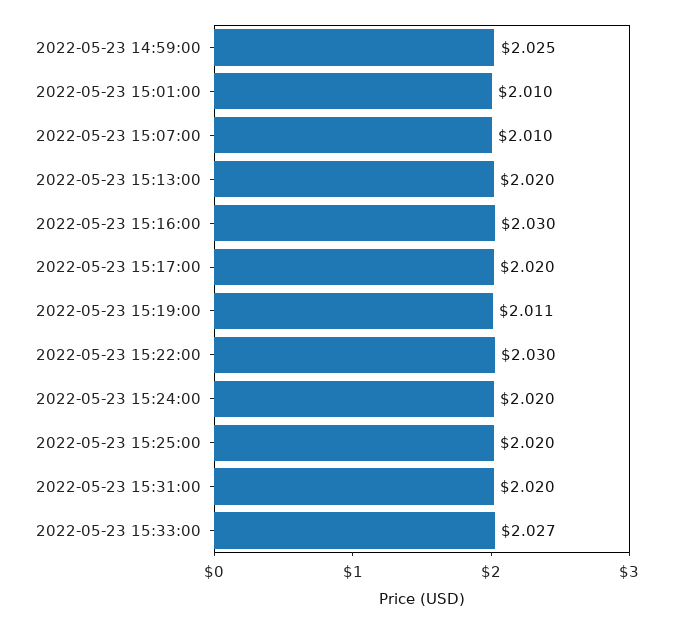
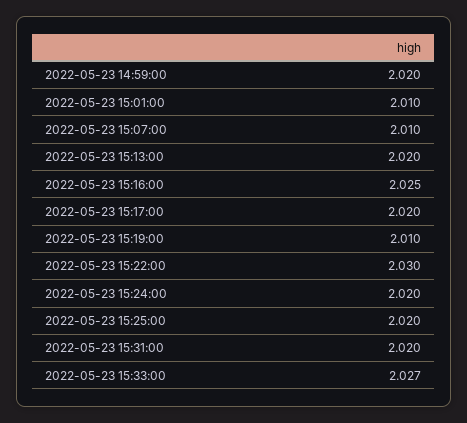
2022-05-23 14:59:00: 2.025 -> 2.02
2022-05-23 15:16:00: 2.03 -> 2.025
2022-05-23 15:19:00: 2.011 -> 2.01

